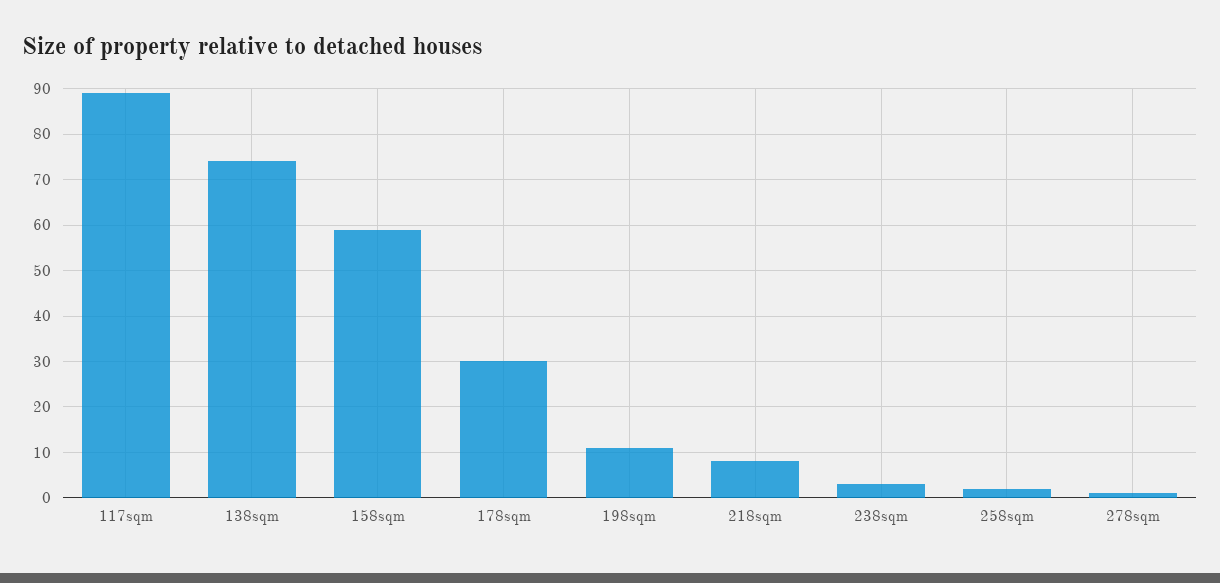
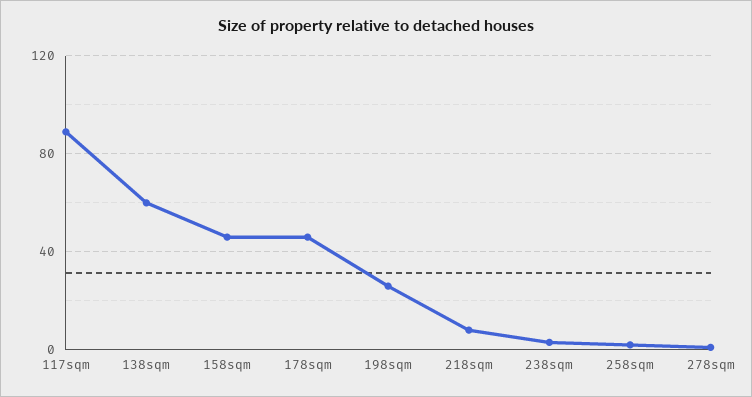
138sqm: 75 -> 60
158sqm: 60 -> 45
178sqm: 30 -> 45
198sqm: 10 -> 25

